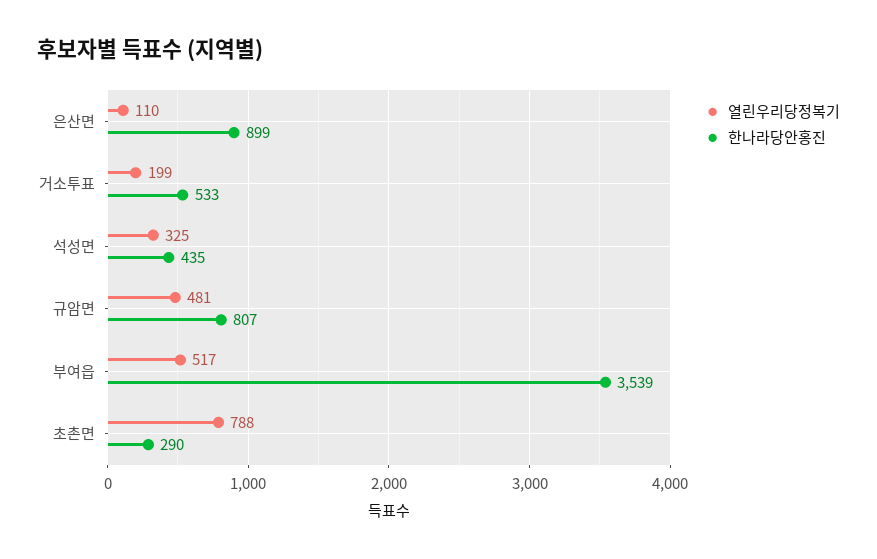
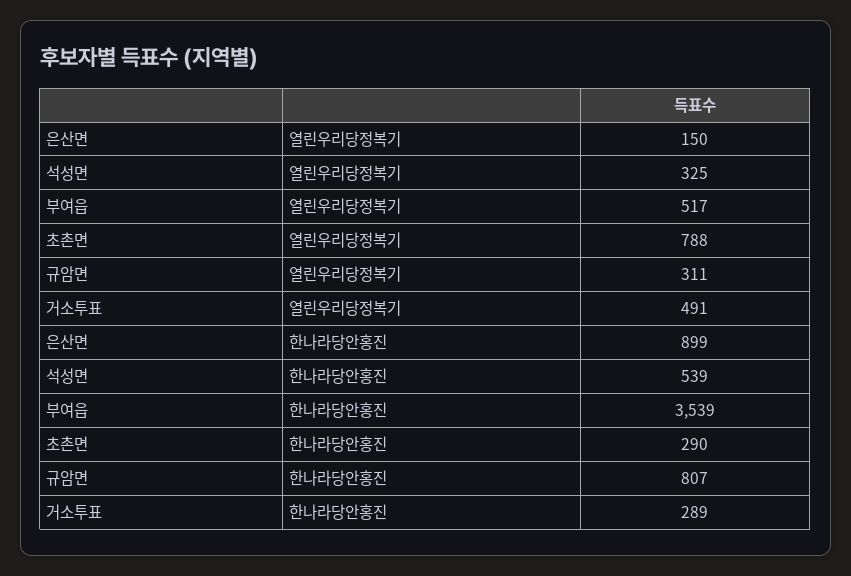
열린우리당정복기, 은산면: 110 -> 150
열린우리당정복기, 거소투표: 199 -> 491
한나라당안홍진, 거소투표: 533 -> 289
한나라당안홍진, 석성면: 435 -> 539
열린우리당정복기, 규암면: 481 -> 311

